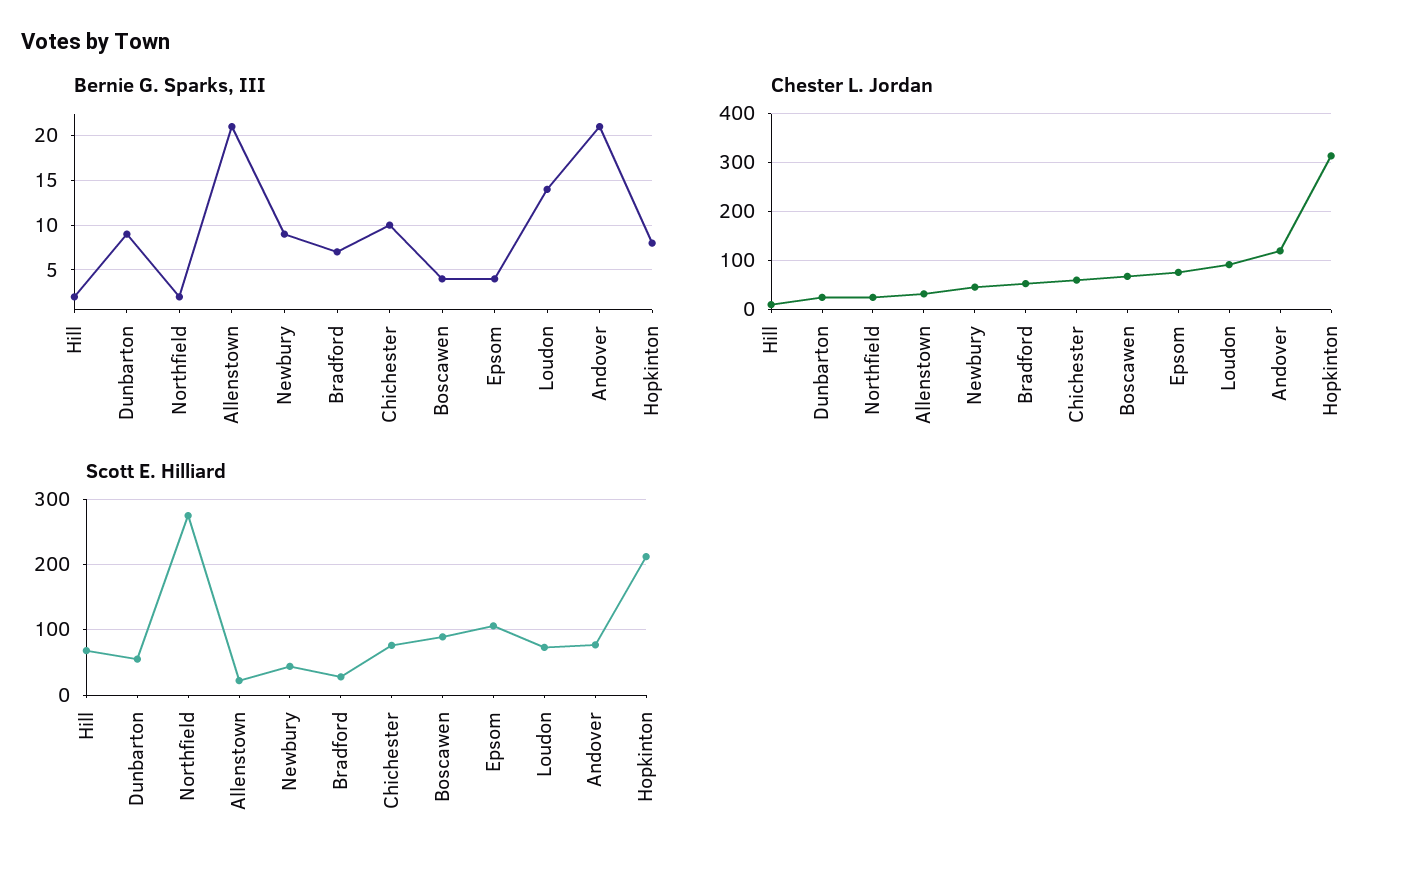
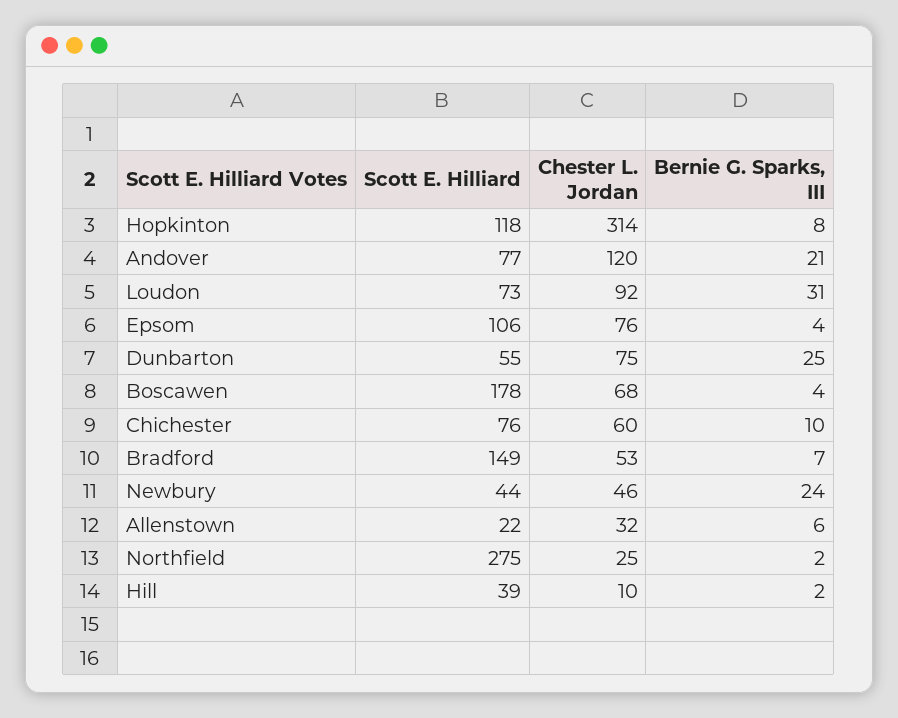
Bernie G. Sparks, III, Dunbarton: 9 -> 25
Bernie G. Sparks, III, Allenstown: 21 -> 6
Bernie G. Sparks, III, Newbury: 9 -> 24
Bernie G. Sparks, III, Loudon: 14 -> 31
Chester L. Jordan, Dunbarton: 20 -> 75
Scott E. Hilliard, Hill: 70 -> 39
Scott E. Hilliard, Bradford: 30 -> 149
Scott E. Hilliard, Boscawen: 90 -> 178
Scott E. Hilliard, Hopkinton: 210 -> 118

